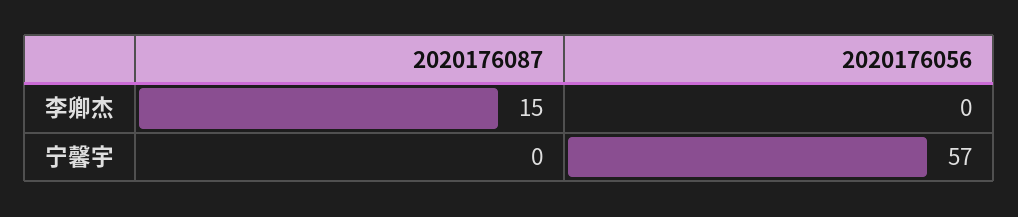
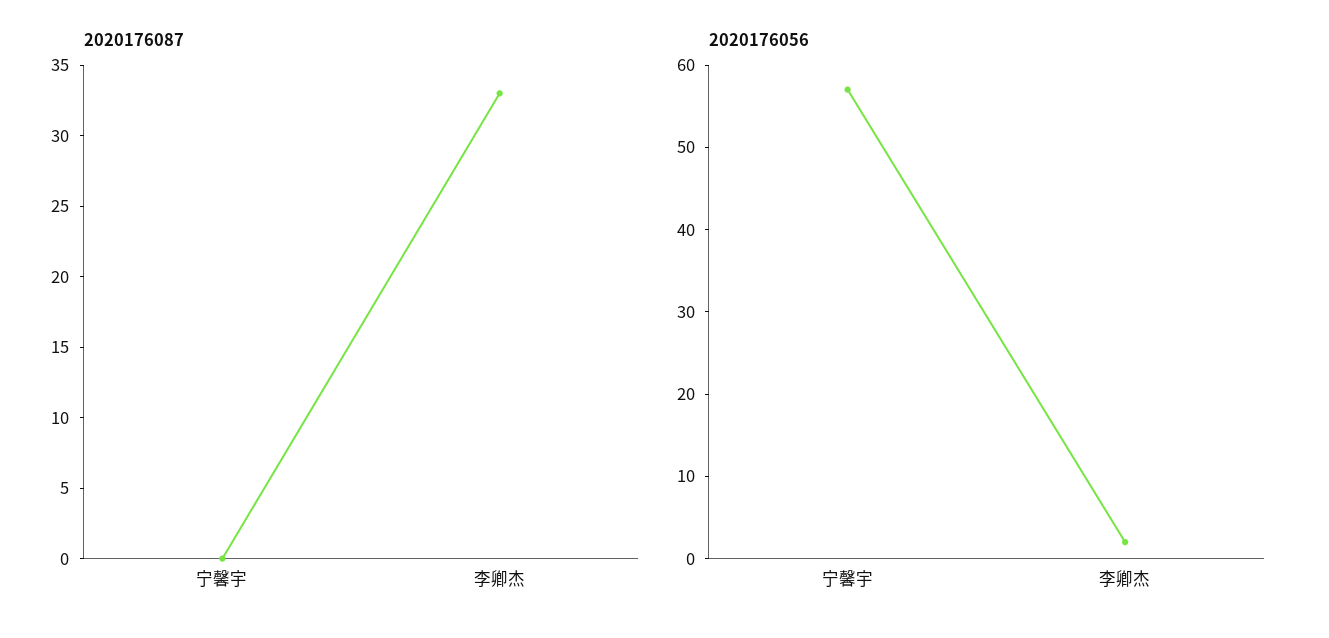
2020176087, 李卿杰: 15 -> 33
2020176056, 李卿杰: 0 -> 2

